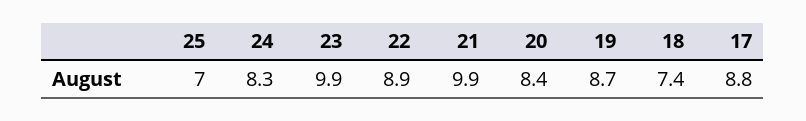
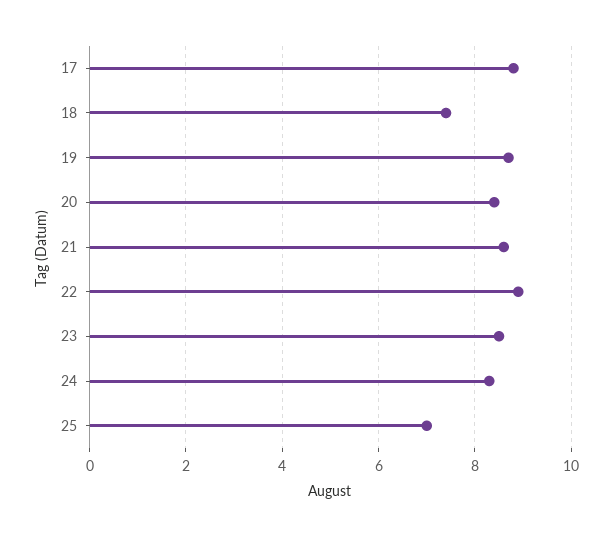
23: 9.9 -> 8.5
21: 9.9 -> 8.5

